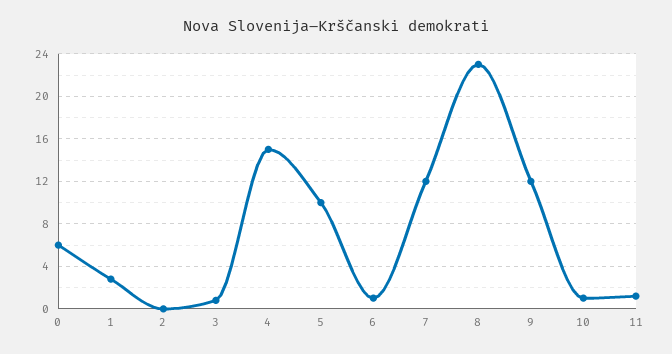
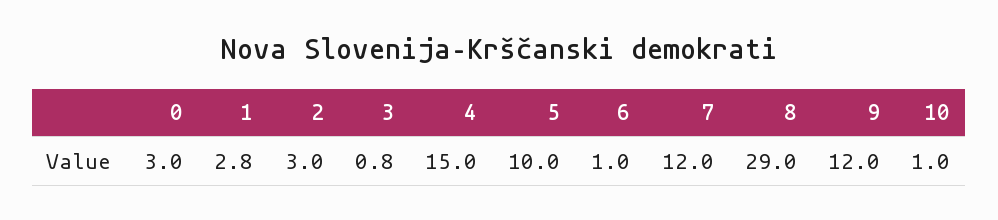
0: 6 -> 3
2: 0 -> 3
8: 23 -> 29
11: 1 -> none

